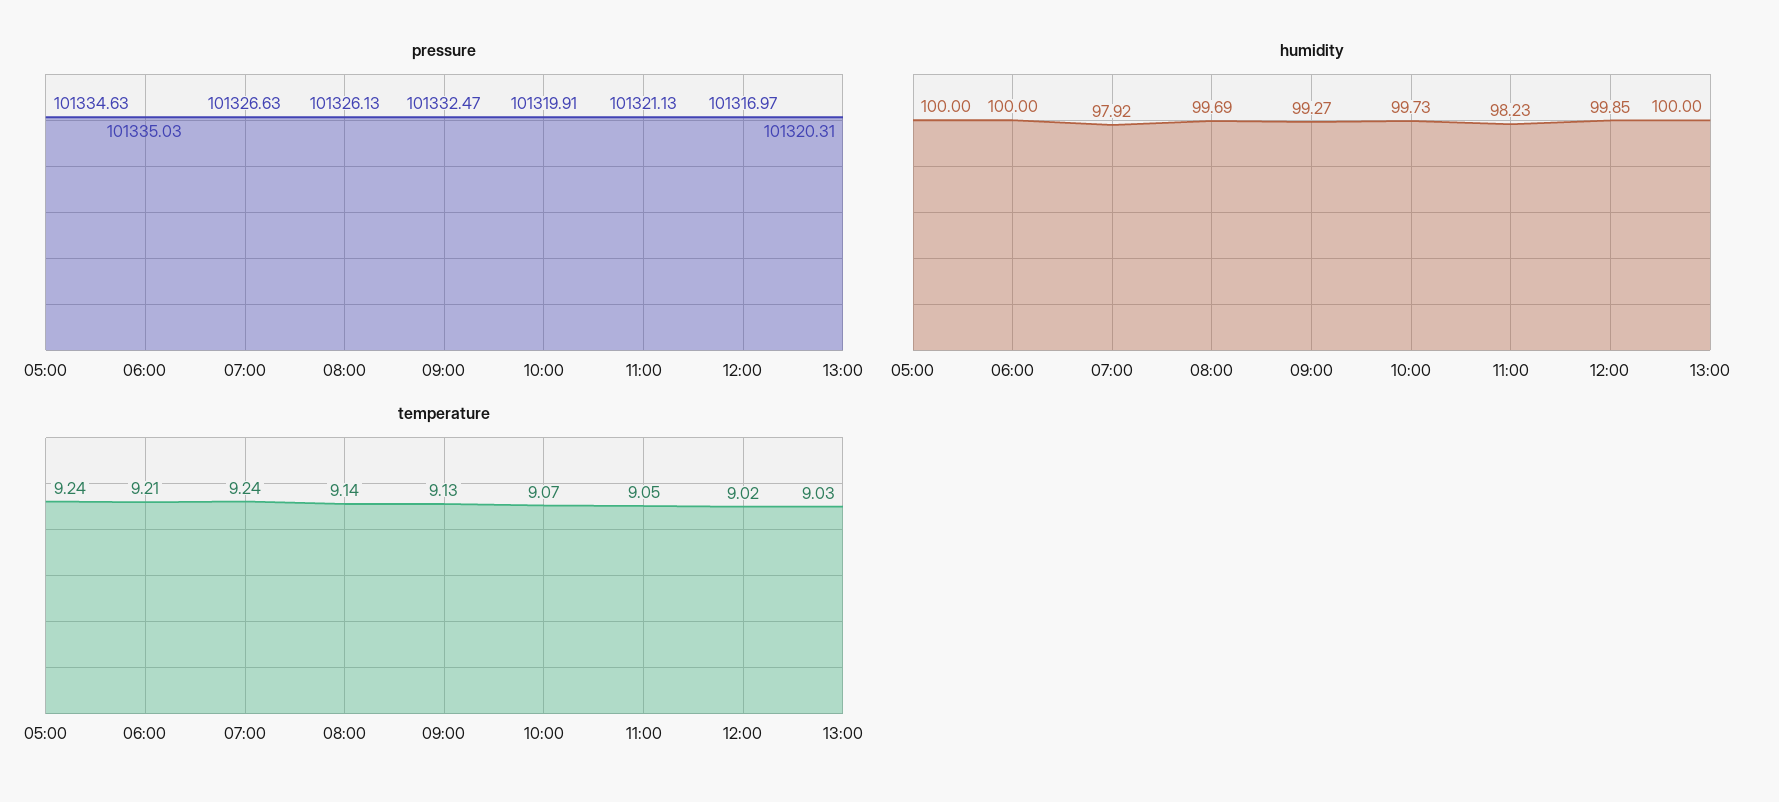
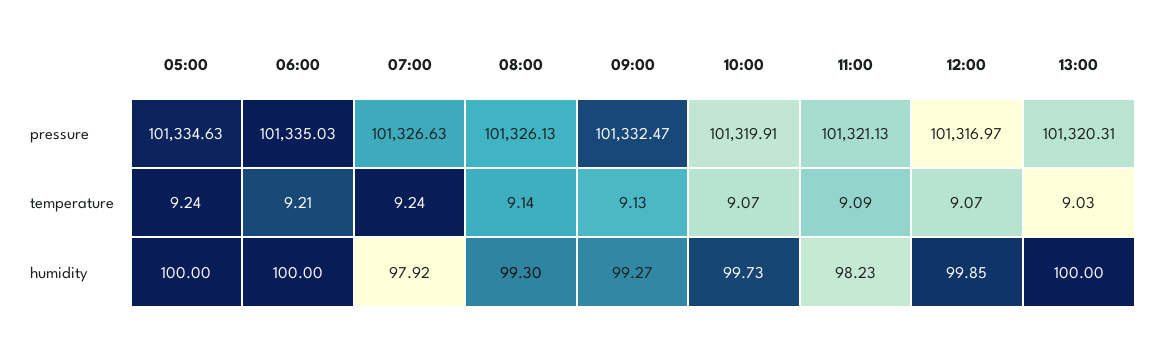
humidity, 08:00: 99.69 -> 99.3
temperature, 11:00: 9.05 -> 9.09
temperature, 12:00: 9.02 -> 9.07

